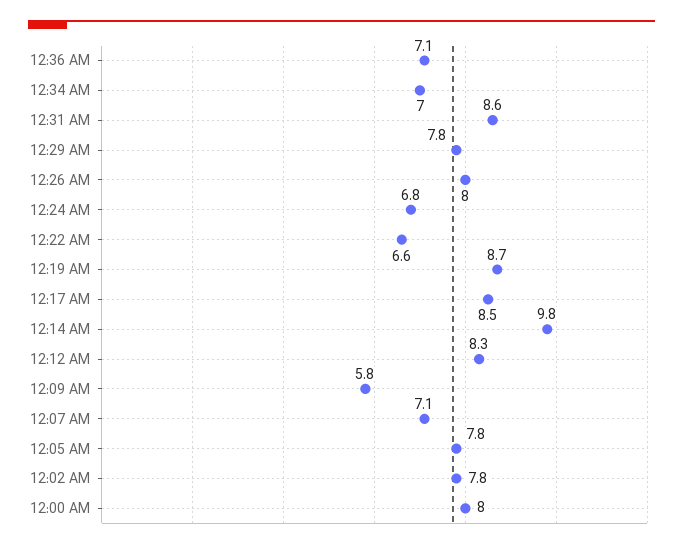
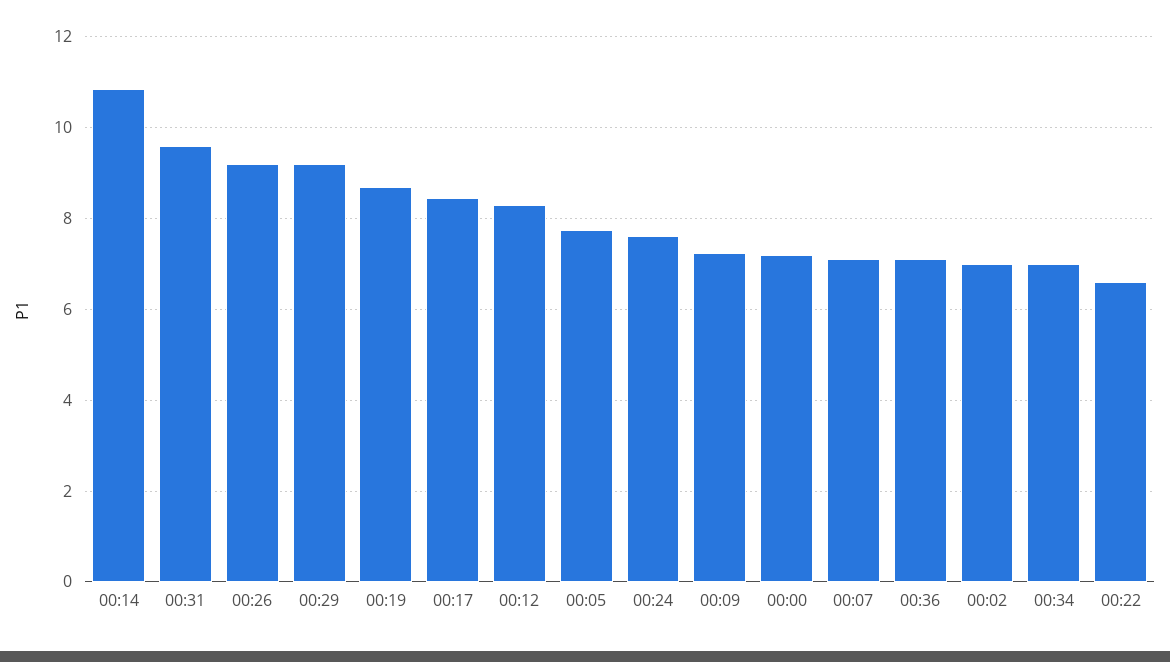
12:31 AM: 8.6 -> 9.6
12:29 AM: 7.8 -> 9.2
12:26 AM: 8 -> 9.2
12:24 AM: 6.8 -> 7.6
12:14 AM: 9.8 -> 10.8
12:09 AM: 5.8 -> 7.2
12:02 AM: 7.8 -> 7
12:00 AM: 8 -> 7.2

